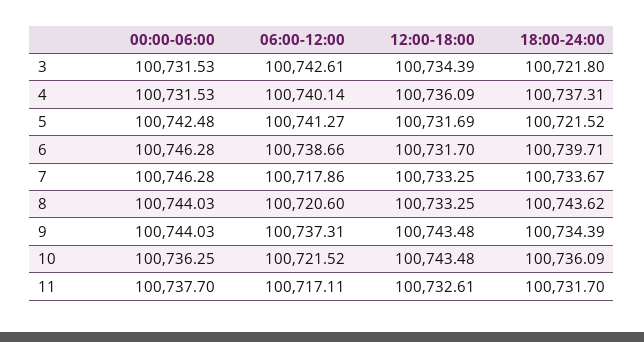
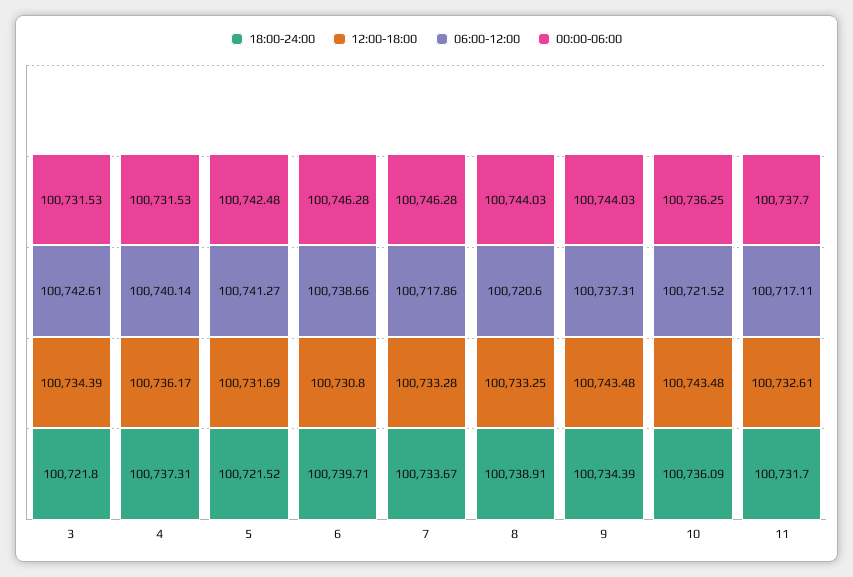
12:00-18:00, 4: 100736.09 -> 100736.17
12:00-18:00, 6: 100731.7 -> 100730.8
12:00-18:00, 7: 100733.25 -> 100733.28
18:00-24:00, 8: 100743.62 -> 100738.91

